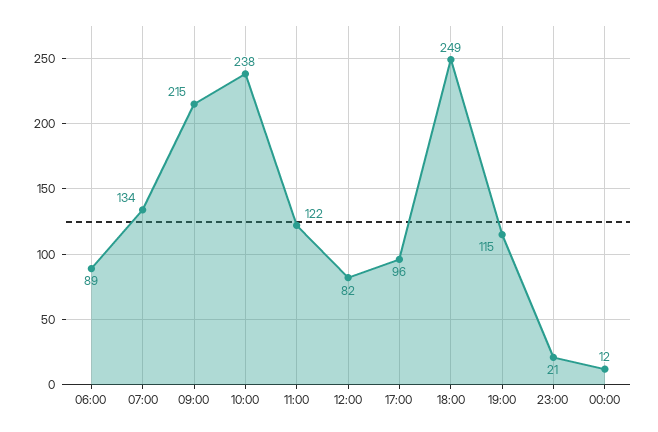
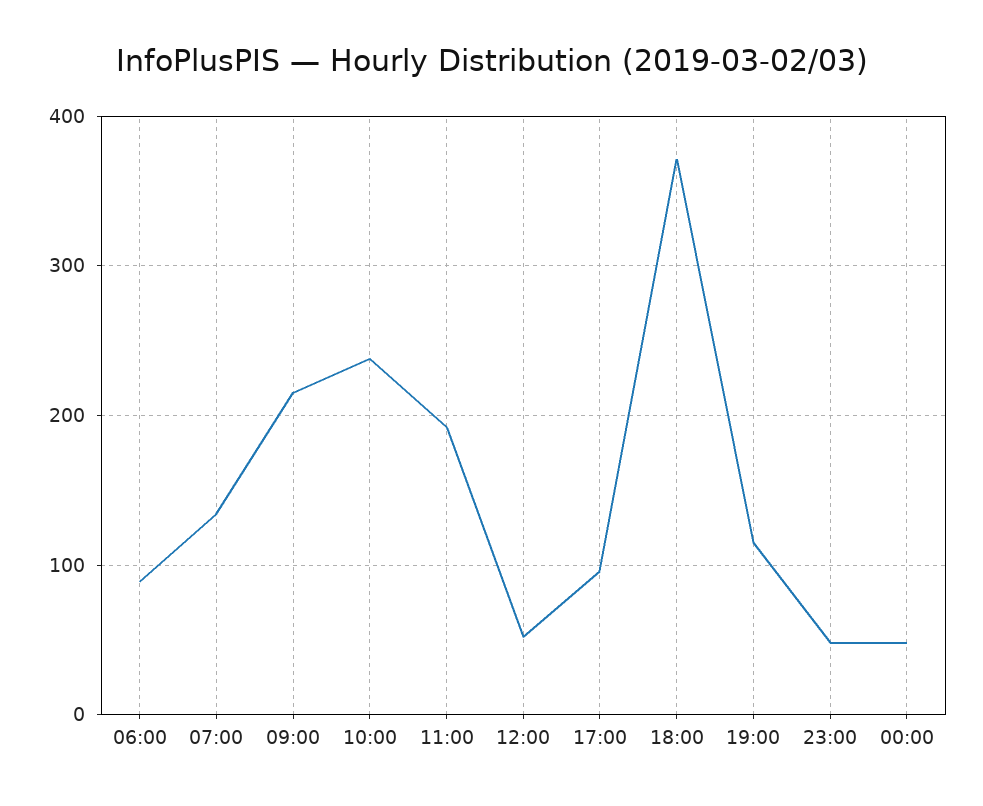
11:00: 122 -> 190
12:00: 82 -> 50
18:00: 249 -> 370
23:00: 21 -> 50
00:00: 12 -> 50

